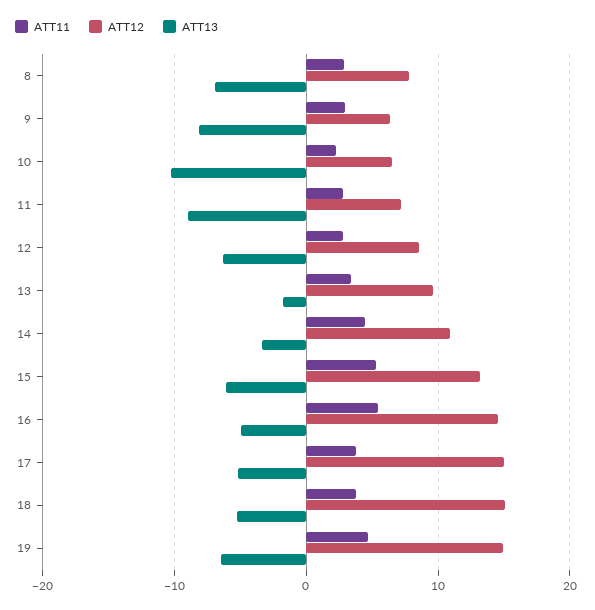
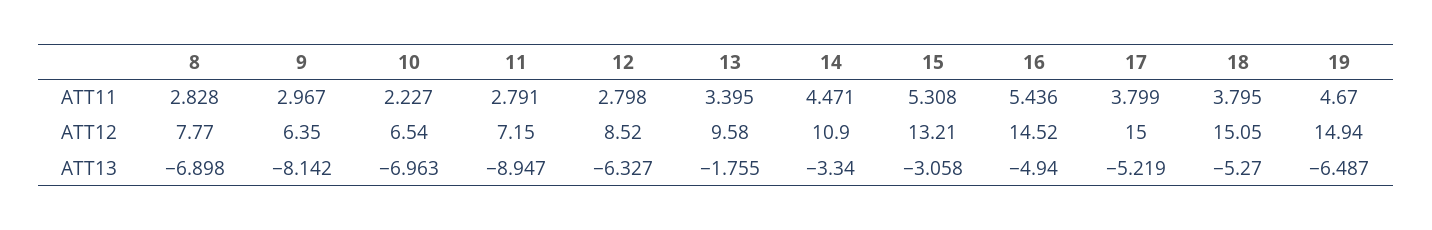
ATT13, 10: -10 -> -6.963
ATT13, 15: -6 -> -3.058

